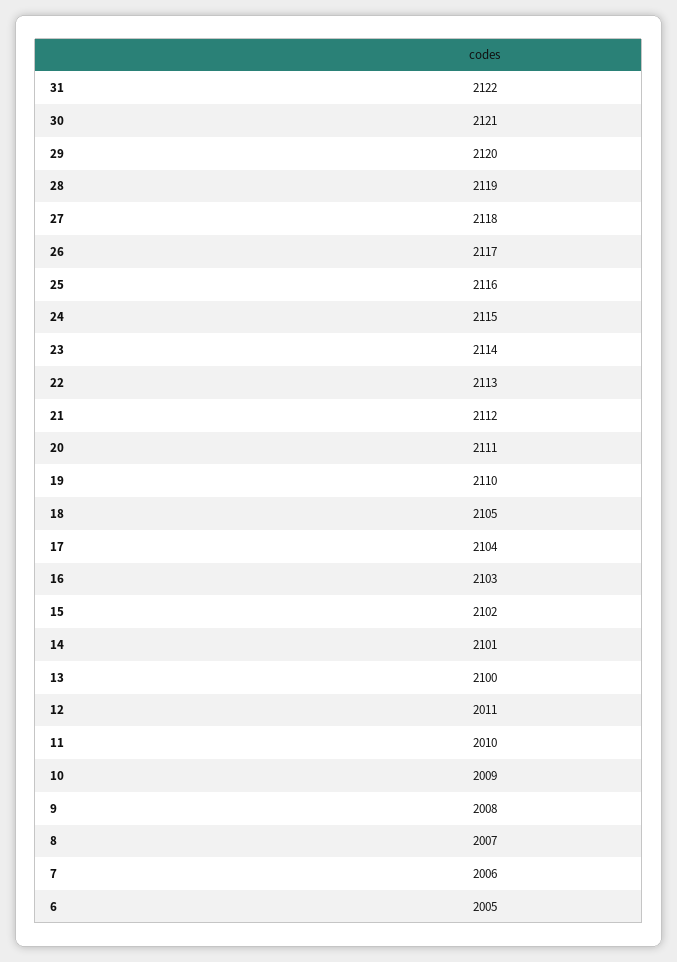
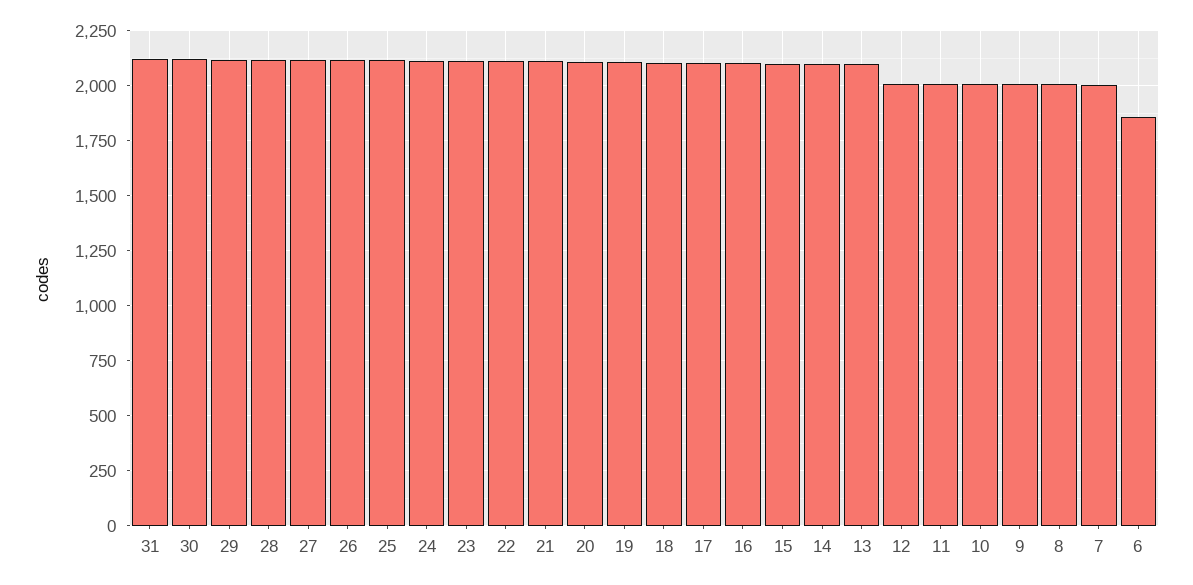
6: 2005 -> 1850

